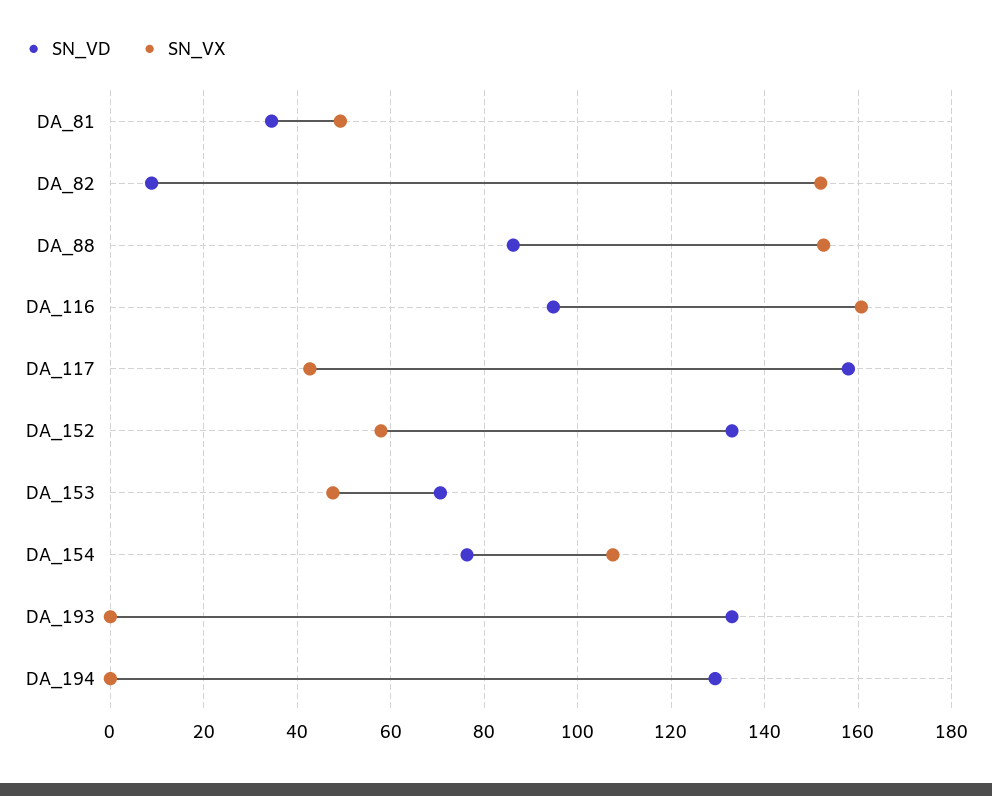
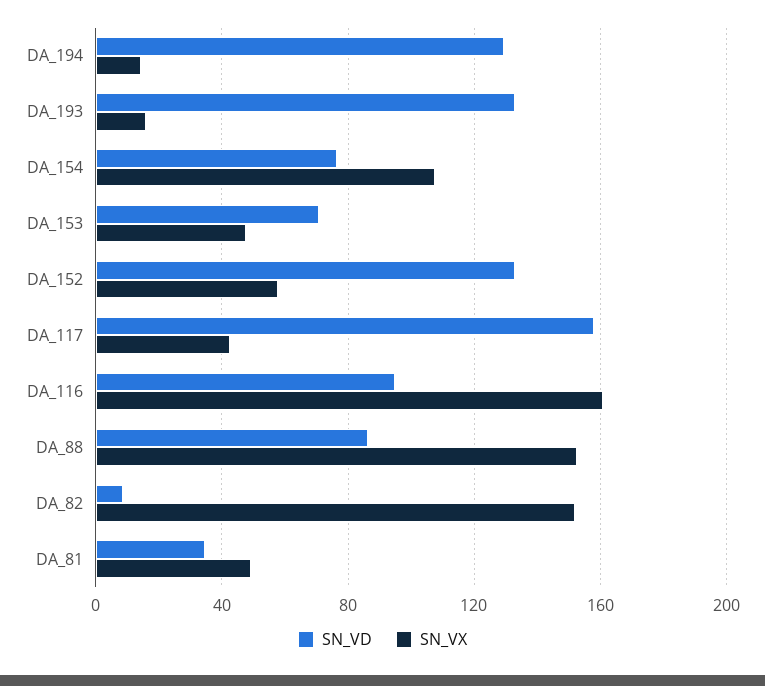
SN_VX, DA_193: 0 -> 15
SN_VX, DA_194: 0 -> 15

